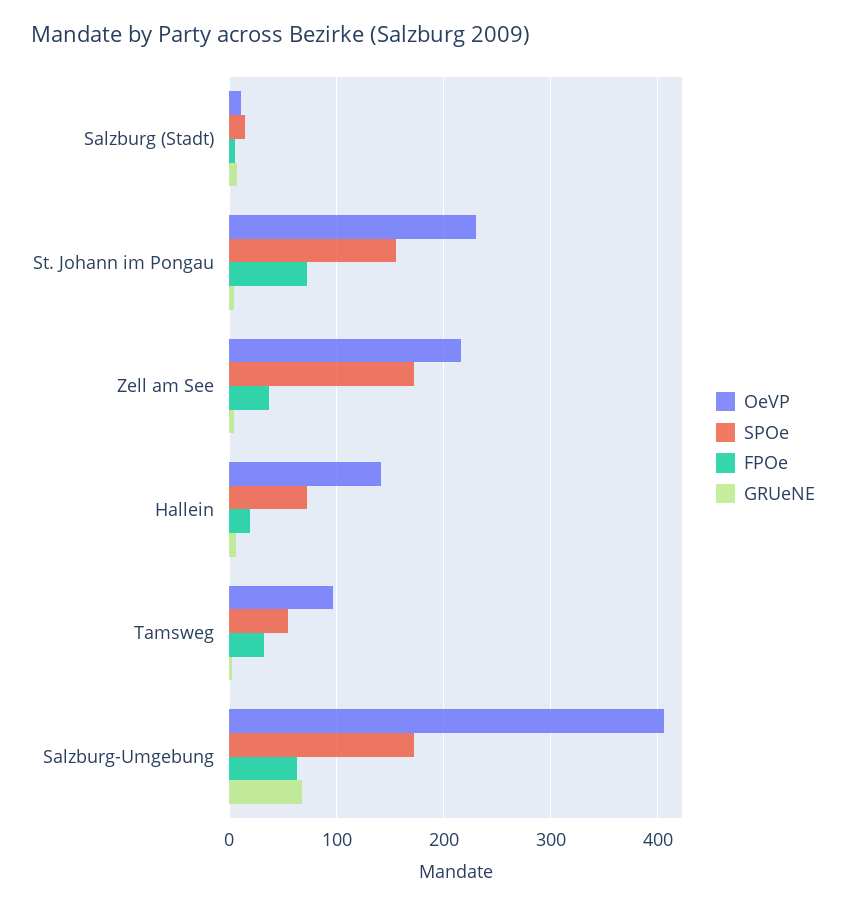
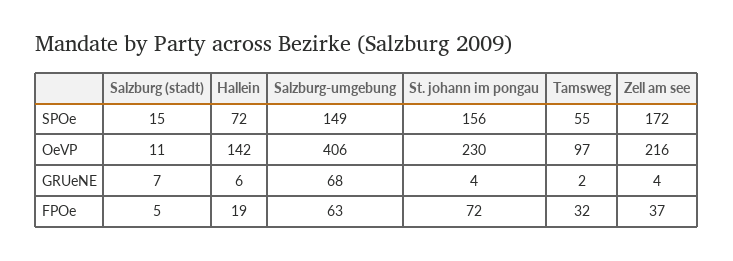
SPOe, Salzburg-Umgebung: 170 -> 149

